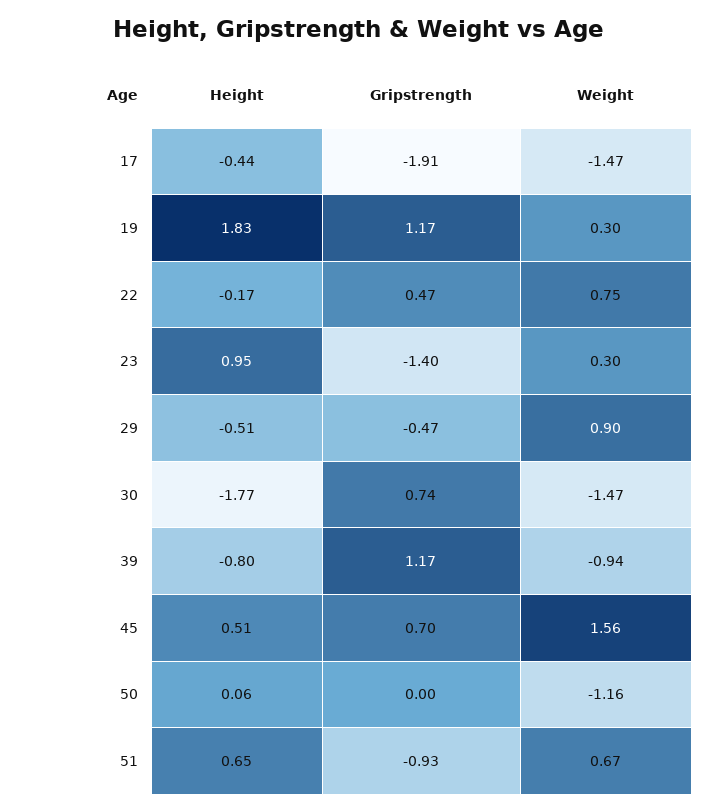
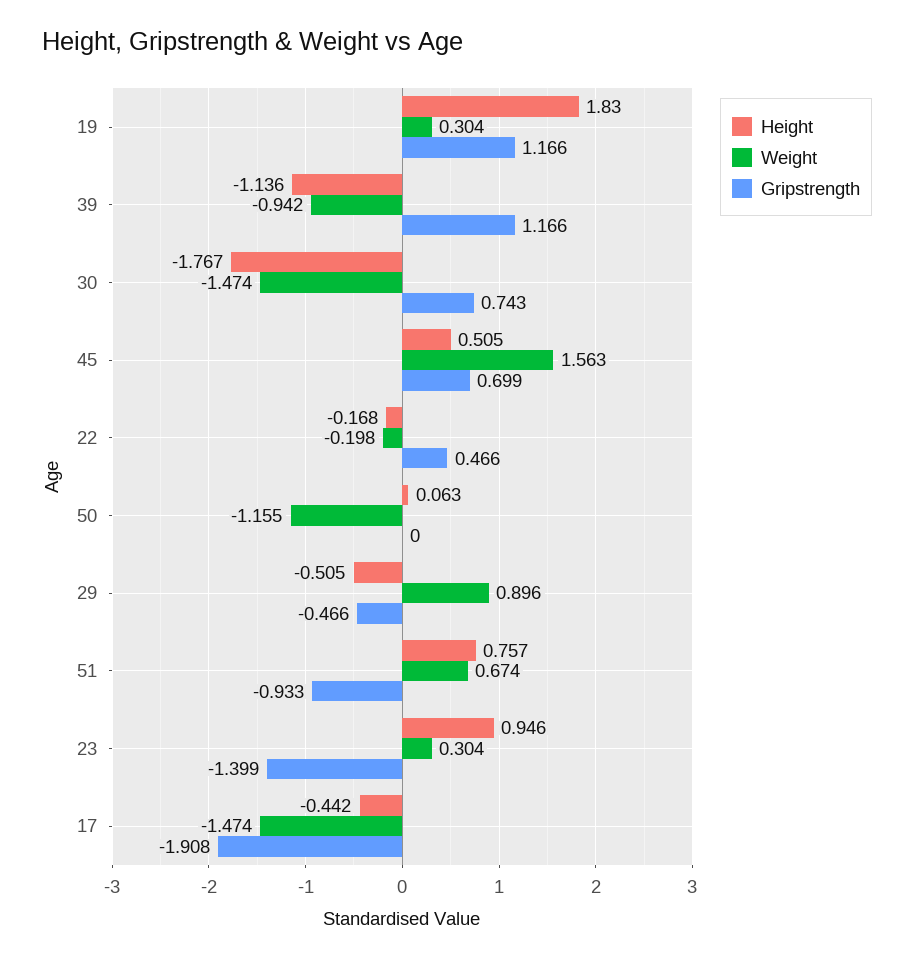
Weight, 22: 0.75 -> -0.198
Height, 39: -0.8 -> -1.136
Height, 51: 0.65 -> 0.757

